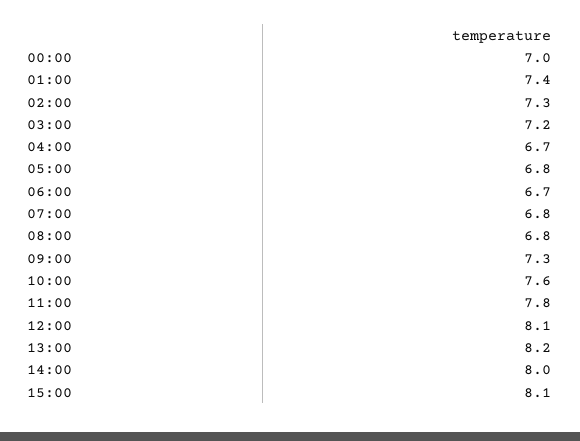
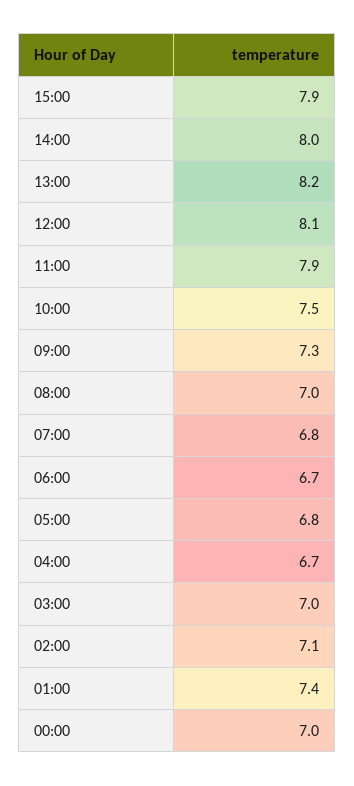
02:00: 7.3 -> 7.1
03:00: 7.2 -> 7
08:00: 6.8 -> 7
10:00: 7.6 -> 7.5
11:00: 7.8 -> 7.9
15:00: 8.1 -> 7.9

